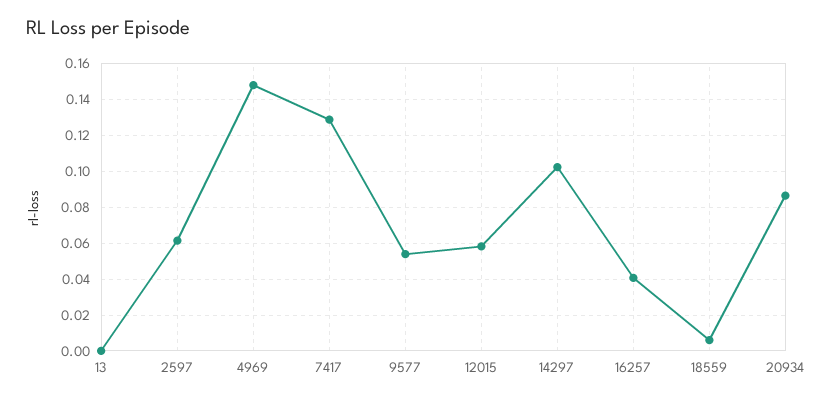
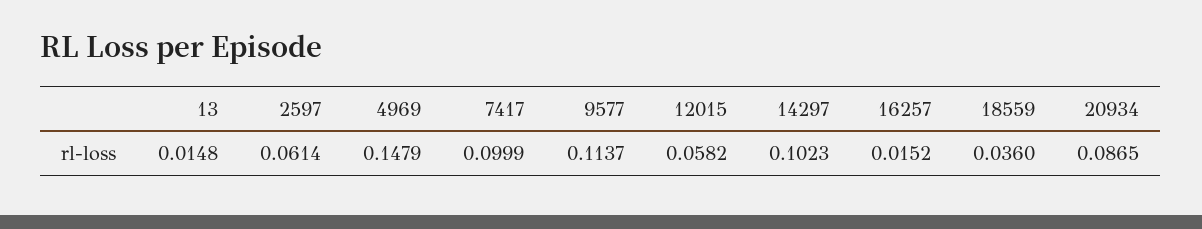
13: 0 -> 0.0148
7417: 0.13 -> 0.0999
9577: 0.055 -> 0.1137
16257: 0.04 -> 0.0152
18559: 0.005 -> 0.036

